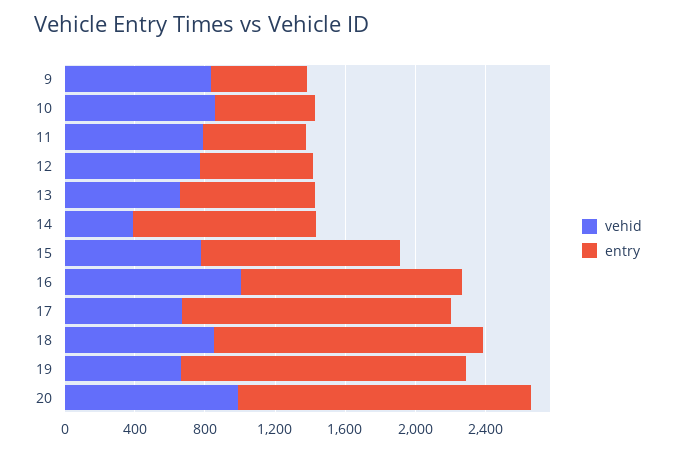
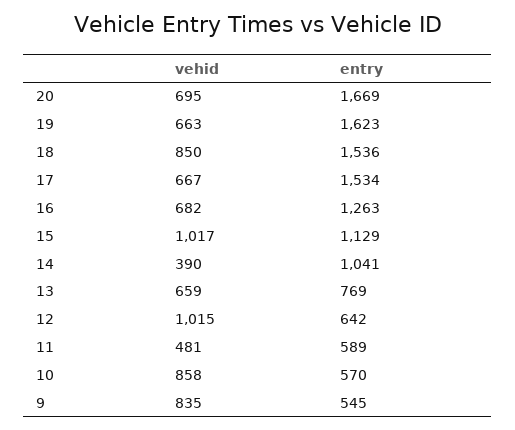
vehid, 11: 800 -> 481
vehid, 12: 800 -> 1015
vehid, 15: 800 -> 1017
vehid, 16: 1000 -> 682
vehid, 20: 1000 -> 695

